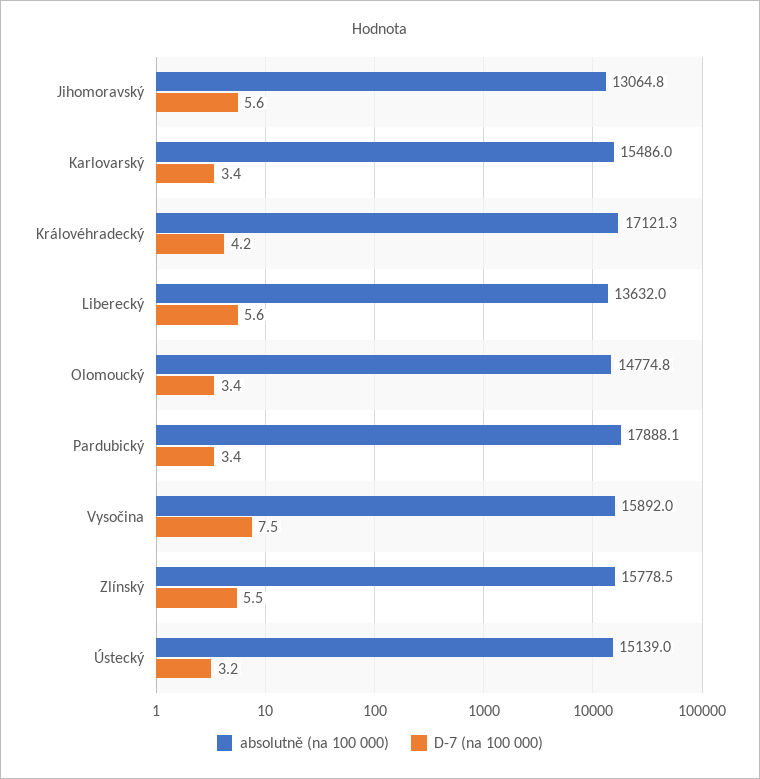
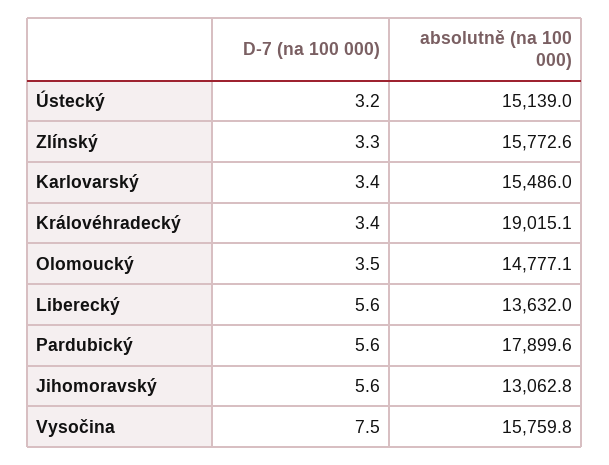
absolutně (na 100 000), Jihomoravský: 13064.8 -> 13062.8
absolutně (na 100 000), Královéhradecký: 17121.3 -> 19015.1
D-7 (na 100 000), Královéhradecký: 4.2 -> 3.4
absolutně (na 100 000), Olomoucký: 14774.8 -> 14777.1
D-7 (na 100 000), Olomoucký: 3.4 -> 3.5
absolutně (na 100 000), Pardubický: 17888.1 -> 17899.6
D-7 (na 100 000), Pardubický: 3.4 -> 5.6
absolutně (na 100 000), Vysočina: 15892 -> 15759.8
absolutně (na 100 000), Zlínský: 15778.5 -> 15772.6
D-7 (na 100 000), Zlínský: 5.5 -> 3.3

